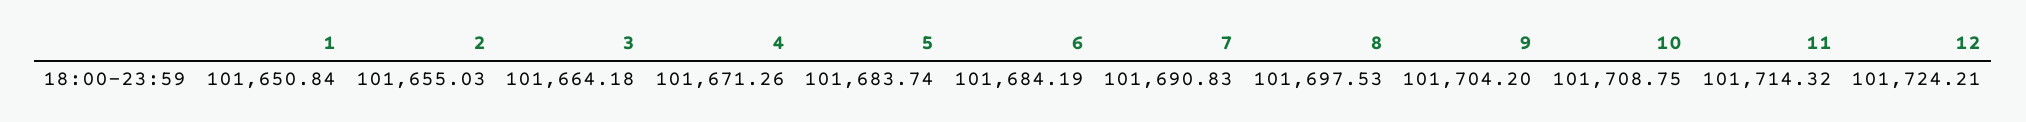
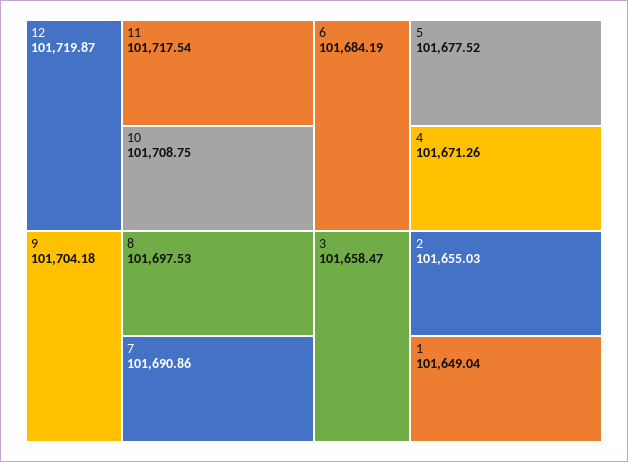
1: 101650.84 -> 101649.04
3: 101664.18 -> 101658.47
5: 101683.74 -> 101677.52
7: 101690.83 -> 101690.86
9: 101704.2 -> 101704.18
11: 101714.32 -> 101717.54
12: 101724.21 -> 101719.87

